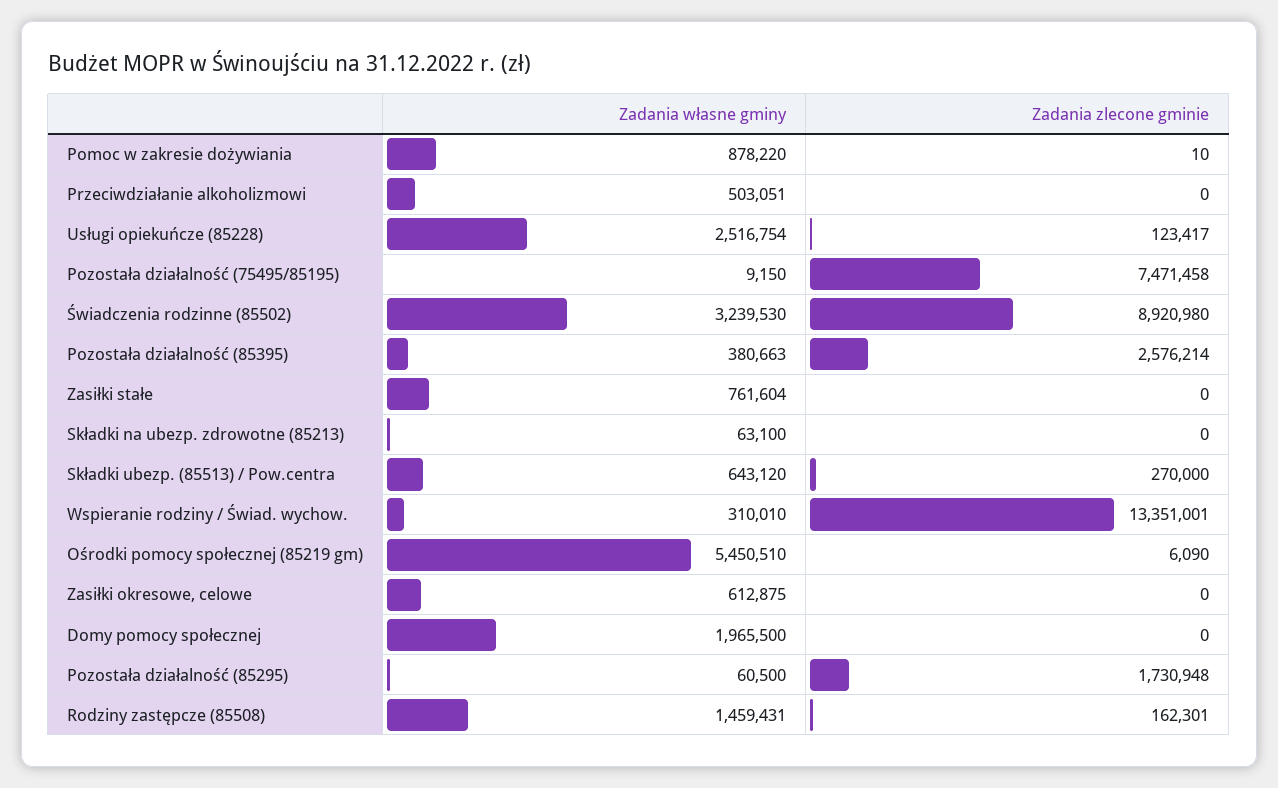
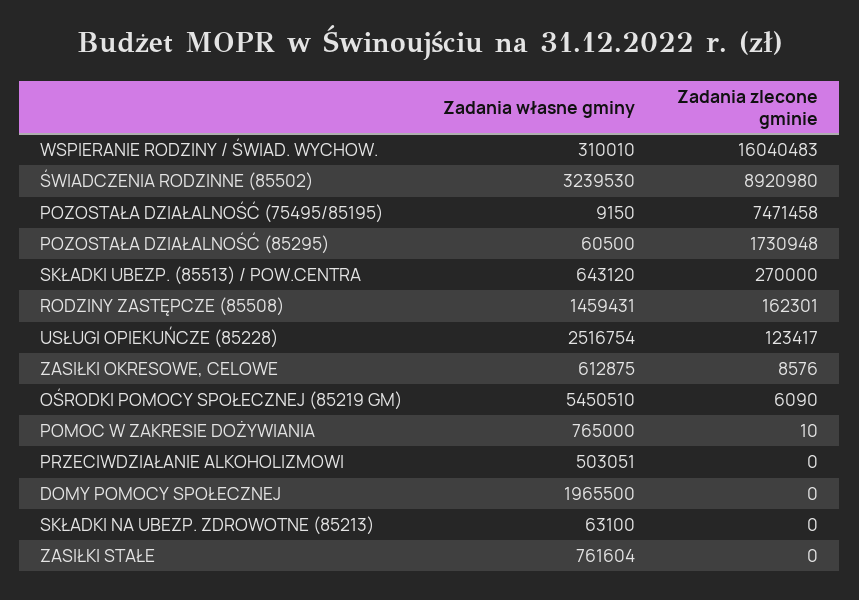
Zadania własne gminy, Pomoc w zakresie dożywiania: 878220 -> 765000
Zadania własne gminy, Pozostała działalność (85395): 380663 -> none
Zadania zlecone gminie, Pozostała działalność (85395): 2576214 -> none
Zadania zlecone gminie, Wspieranie rodziny / Świad. wychow.: 13351001 -> 16040483
Zadania zlecone gminie, Zasiłki okresowe, celowe: 0 -> 8576

